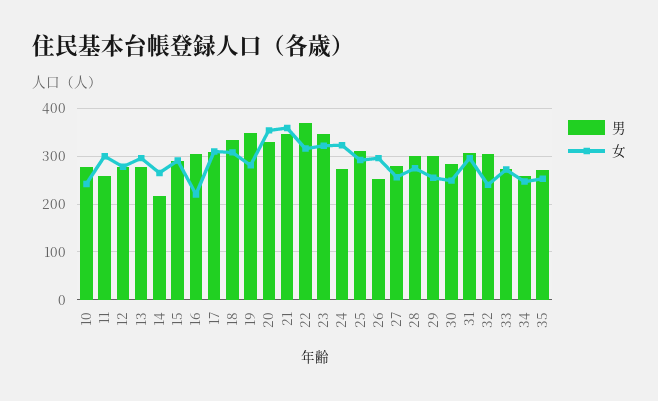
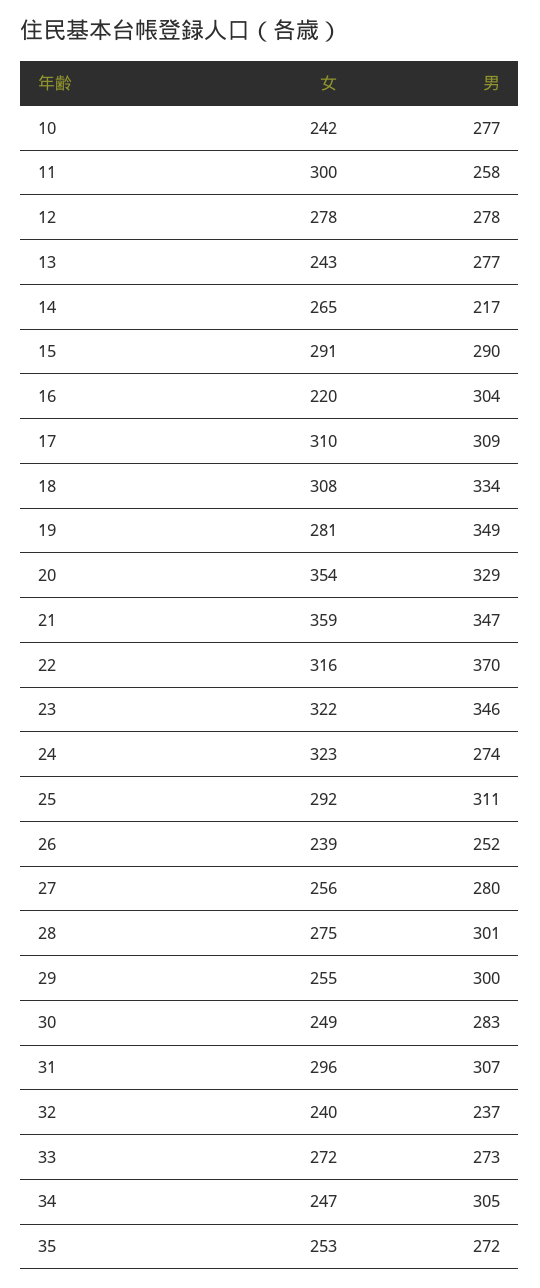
女, 13: 300 -> 243
女, 26: 300 -> 239
男, 32: 300 -> 237
男, 34: 260 -> 305

